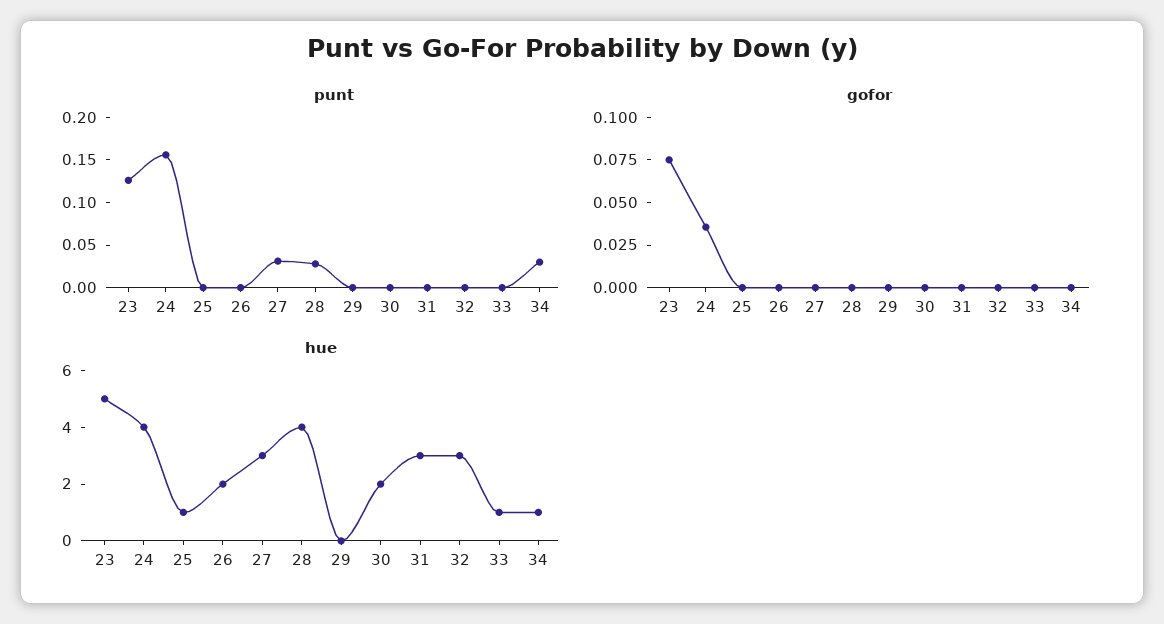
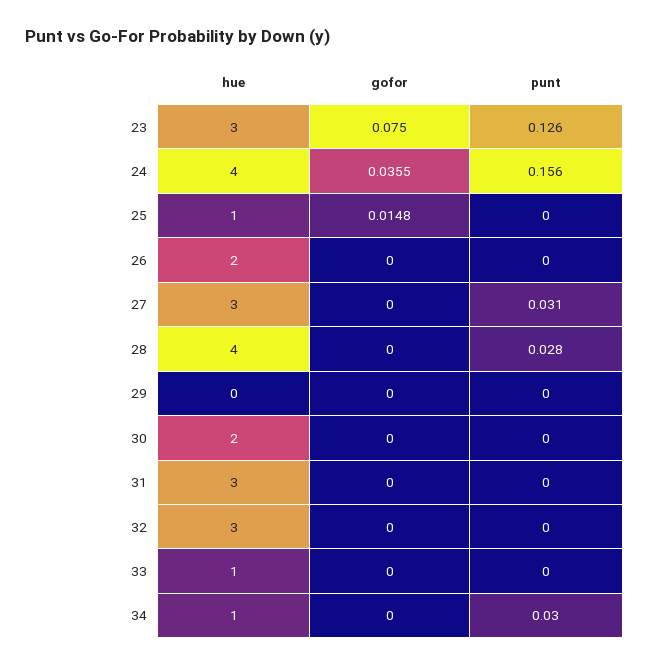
gofor, 25: 0 -> 0.0148
hue, 23: 5 -> 3

